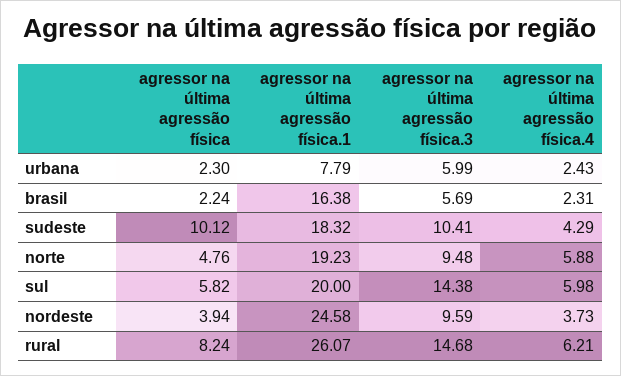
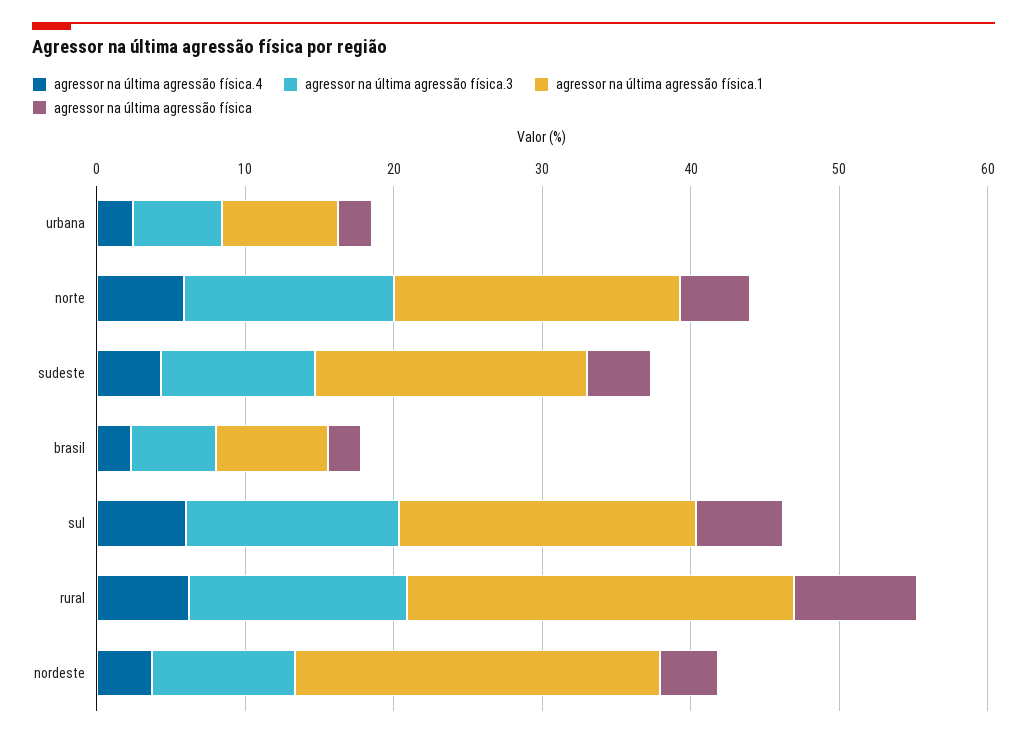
agressor na última agressão física.1, brasil: 16.38 -> 8
agressor na última agressão física, sudeste: 10.12 -> 4
agressor na última agressão física.3, norte: 9.48 -> 14

